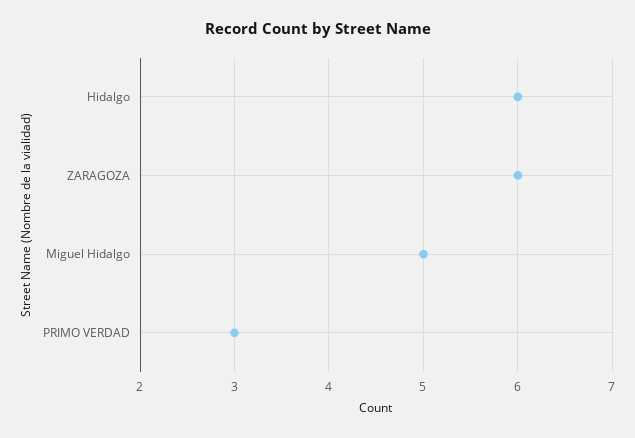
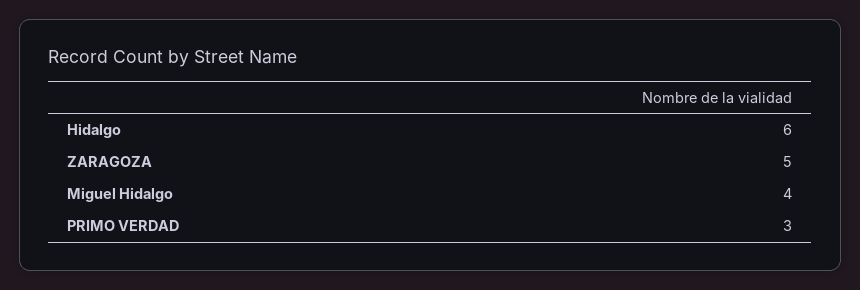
ZARAGOZA: 6 -> 5
Miguel Hidalgo: 5 -> 4

